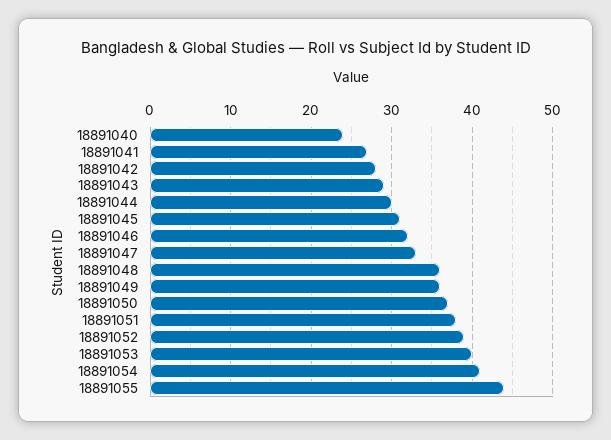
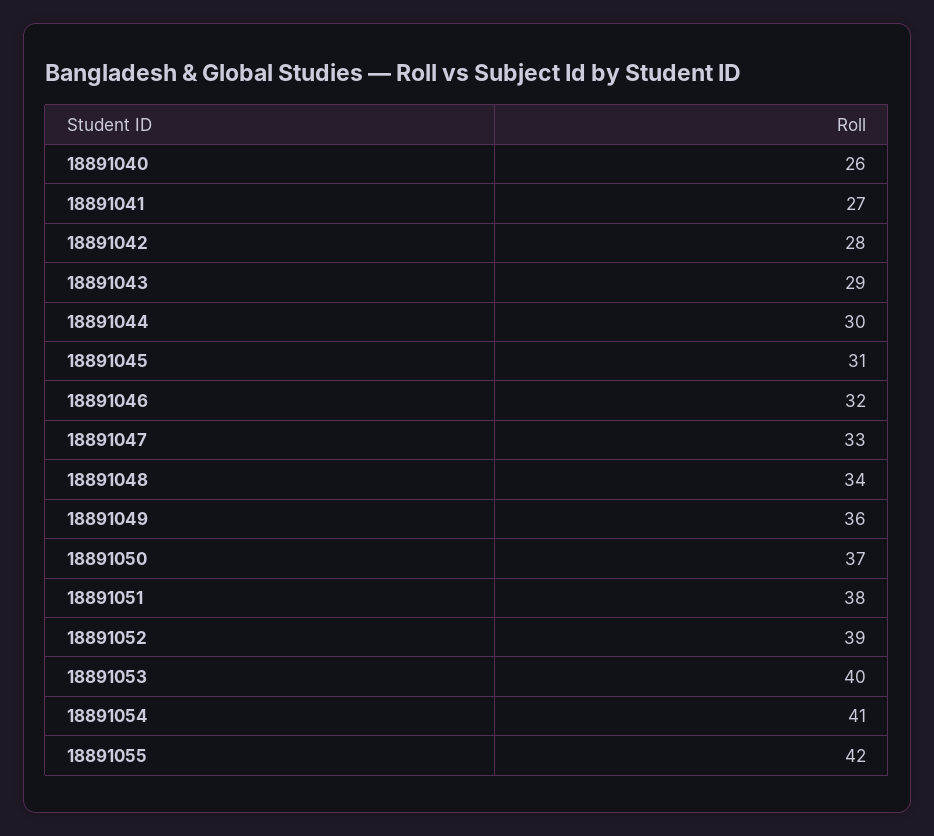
18891040: 24 -> 26
18891048: 36 -> 34
18891055: 44 -> 42

